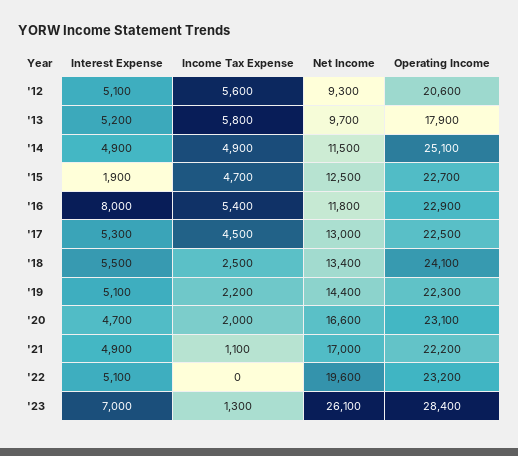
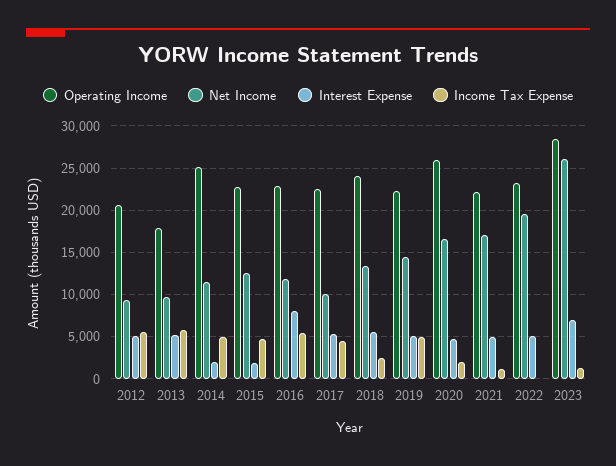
Interest Expense, '14: 4900 -> 2000
Net Income, '17: 13000 -> 10000
Income Tax Expense, '19: 2200 -> 5000
Operating Income, '20: 23100 -> 26000

